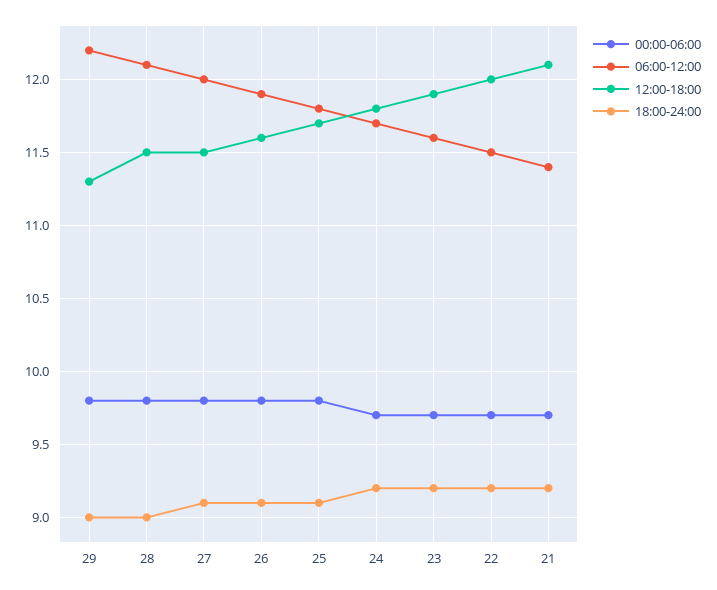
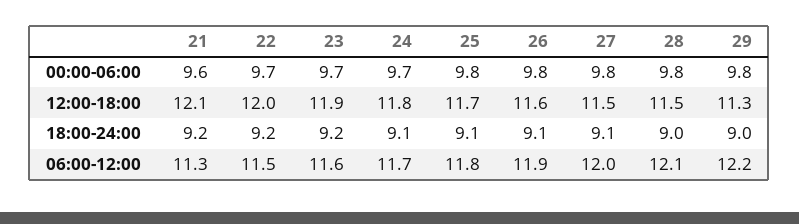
18:00-24:00, 24: 9.2 -> 9.1
00:00-06:00, 21: 9.7 -> 9.6
06:00-12:00, 21: 11.4 -> 11.3

